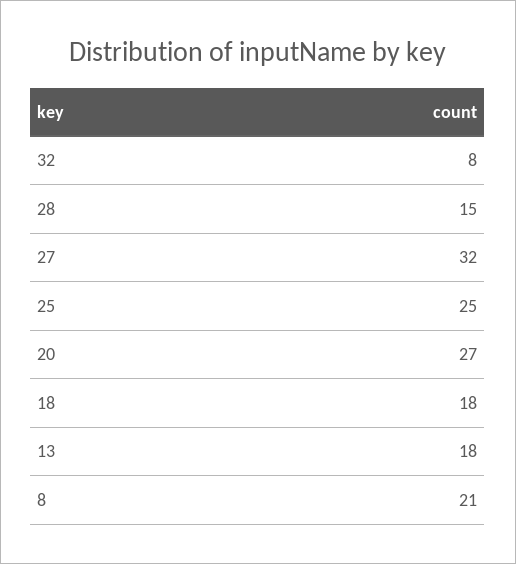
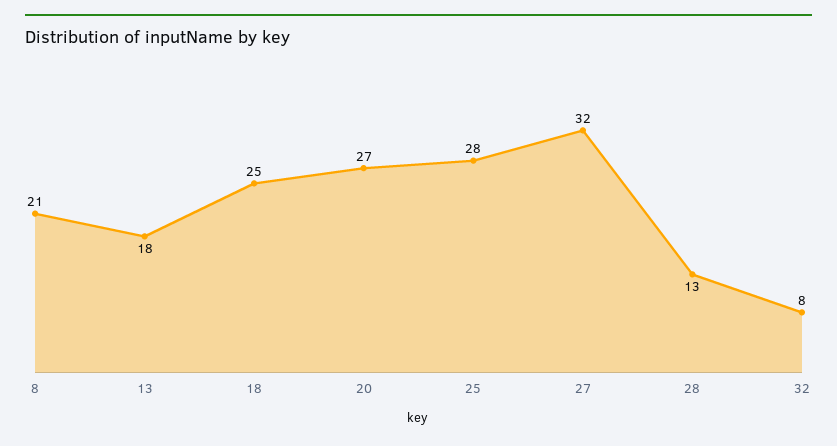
28: 15 -> 13
25: 25 -> 28
18: 18 -> 25

